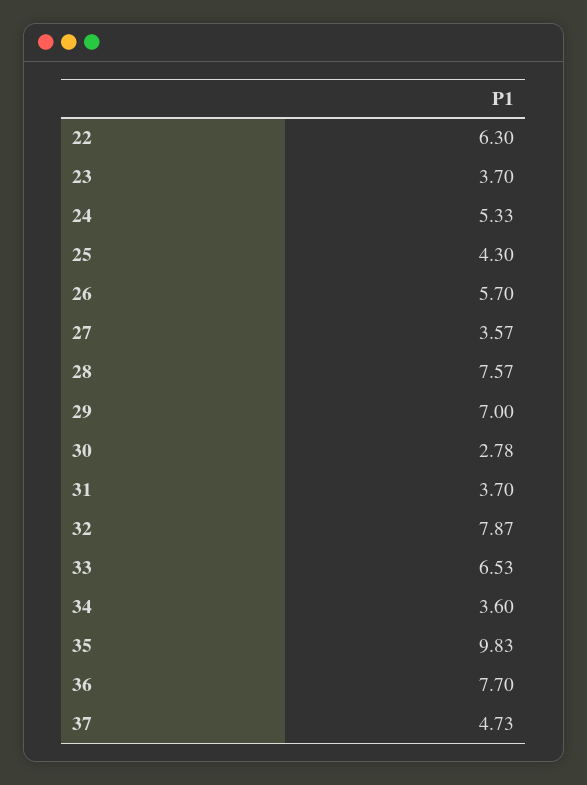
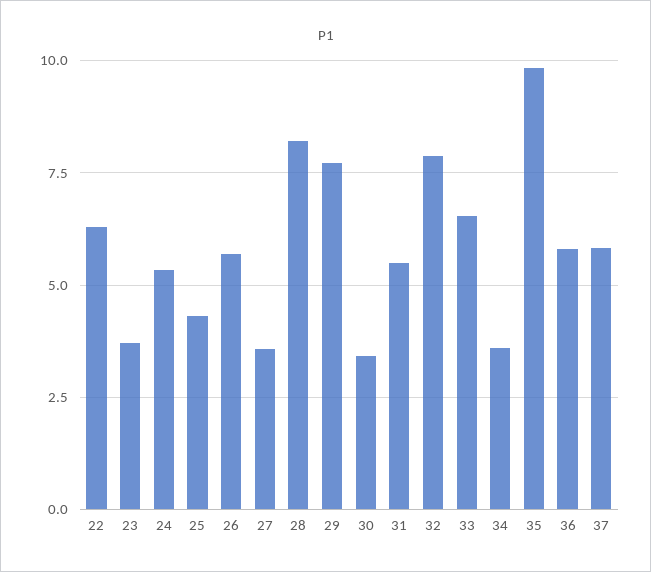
28: 7.57 -> 8.25
29: 7 -> 7.75
30: 2.78 -> 3.5
31: 3.7 -> 5.5
36: 7.7 -> 5.75
37: 4.73 -> 5.75

